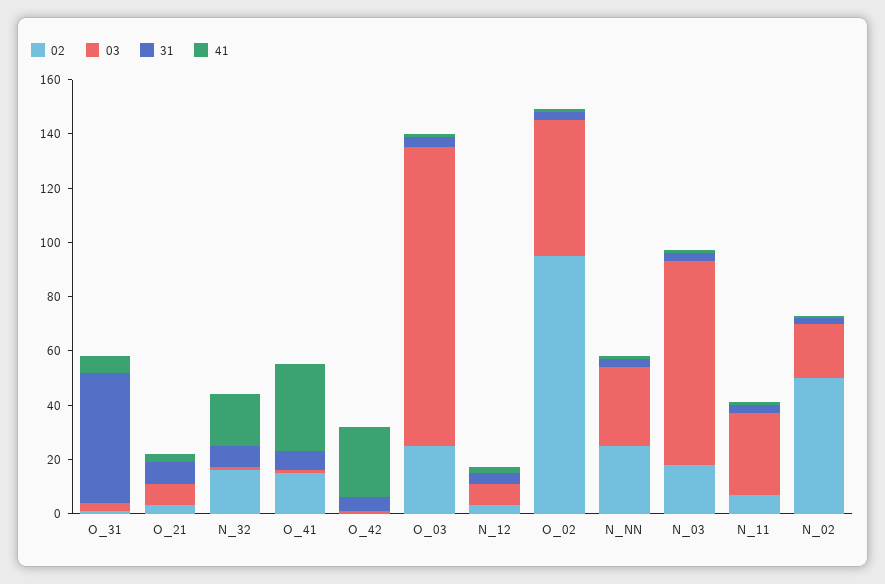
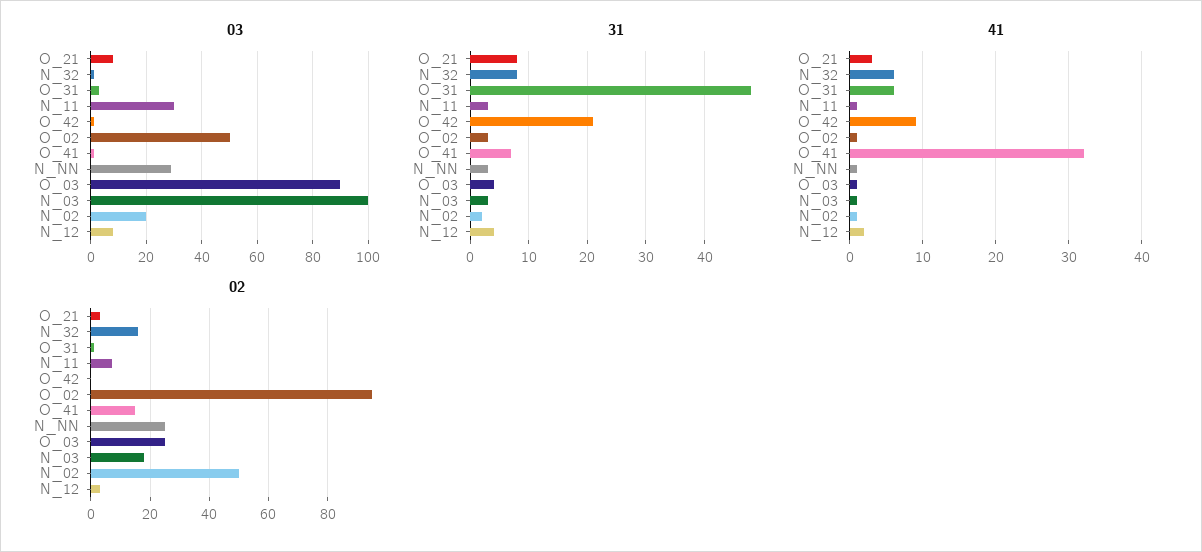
41, N_32: 20 -> 6
31, O_42: 5 -> 20
41, O_42: 25 -> 9
03, O_03: 110 -> 90
03, N_03: 75 -> 100

